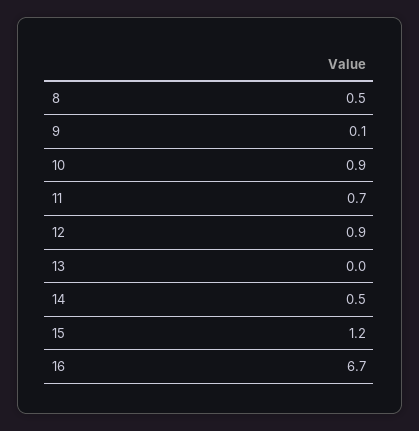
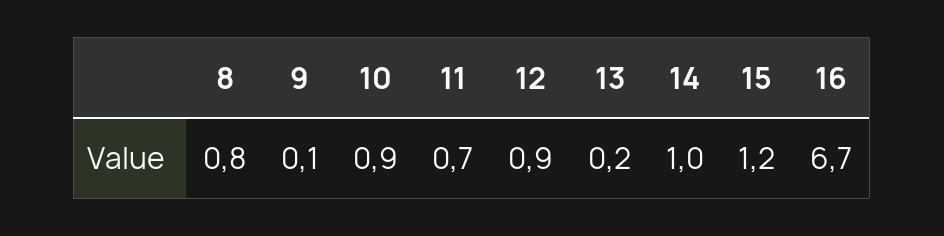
8: 0.5 -> 0.8
13: 0 -> 0.2
14: 0.5 -> 1

